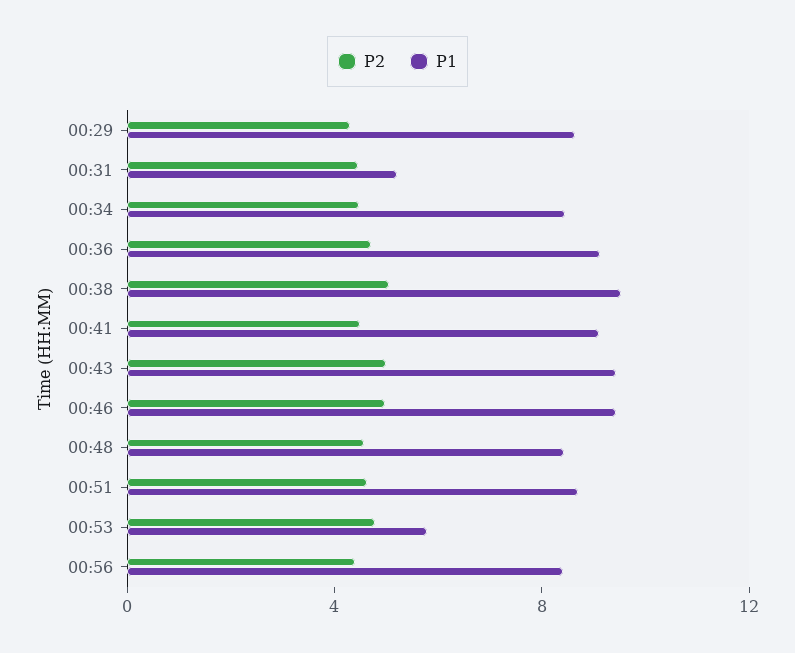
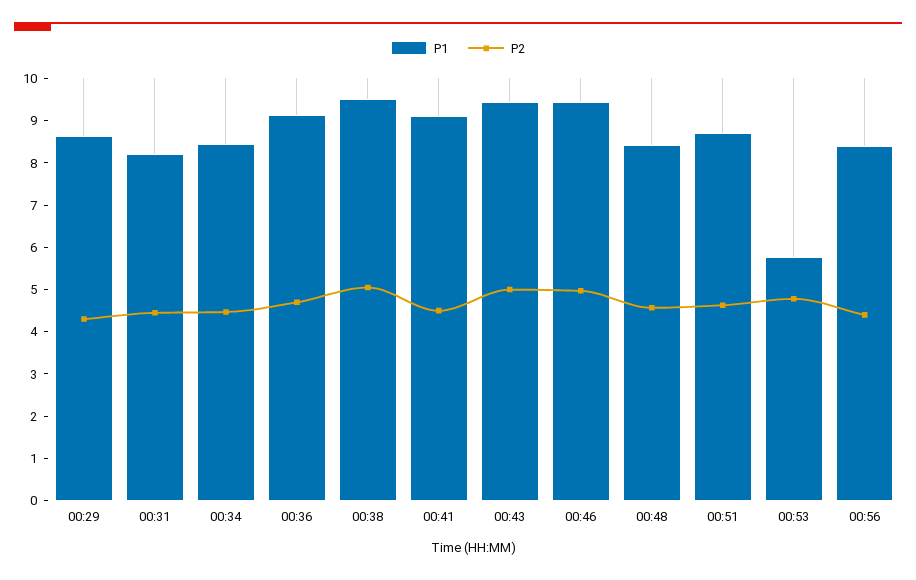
P1, 00:31: 5 -> 8.2

